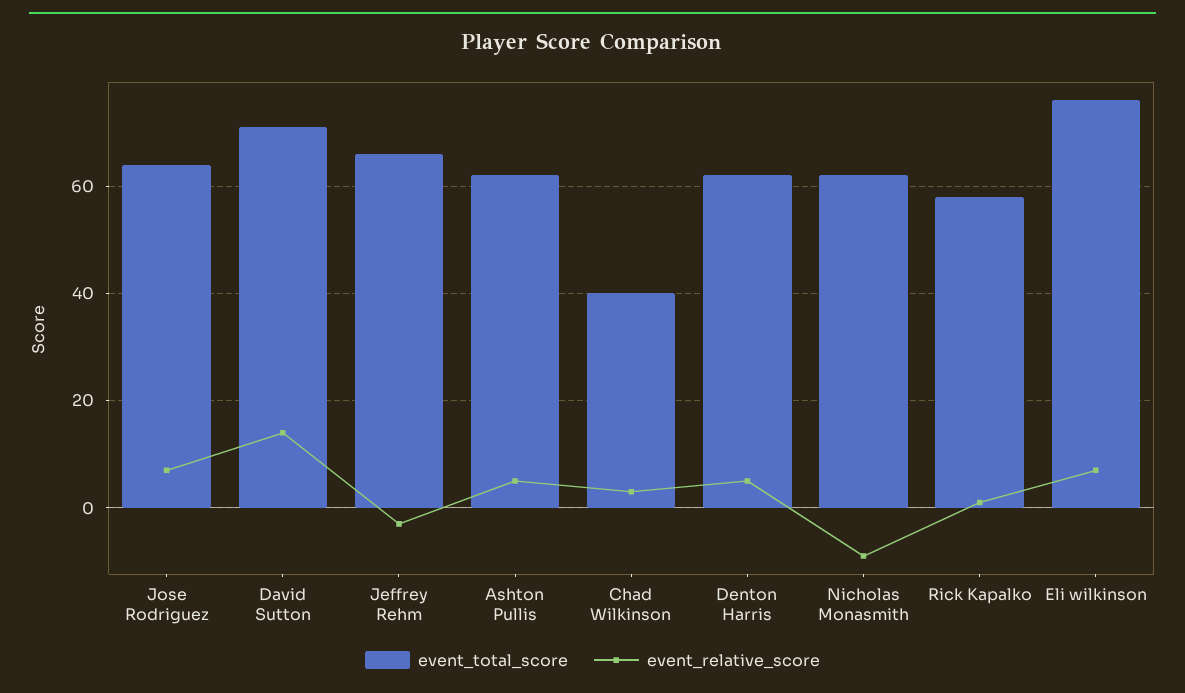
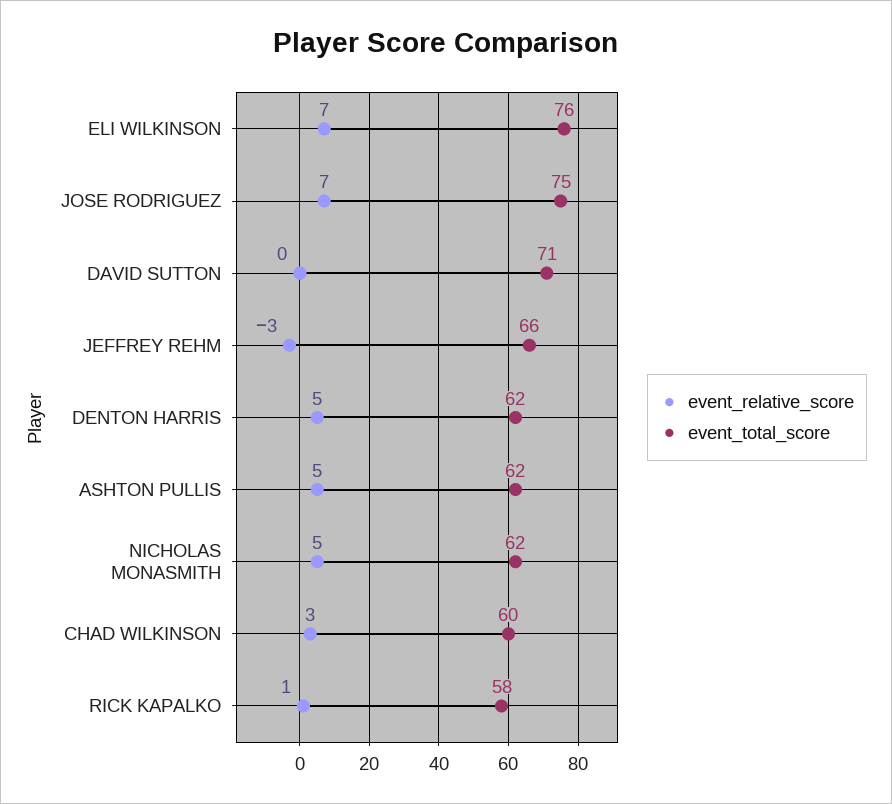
event_total_score, Jose Rodriguez: 65 -> 75
event_relative_score, David Sutton: 15 -> 0
event_total_score, Chad Wilkinson: 40 -> 60
event_relative_score, Nicholas Monasmith: -10 -> 5

